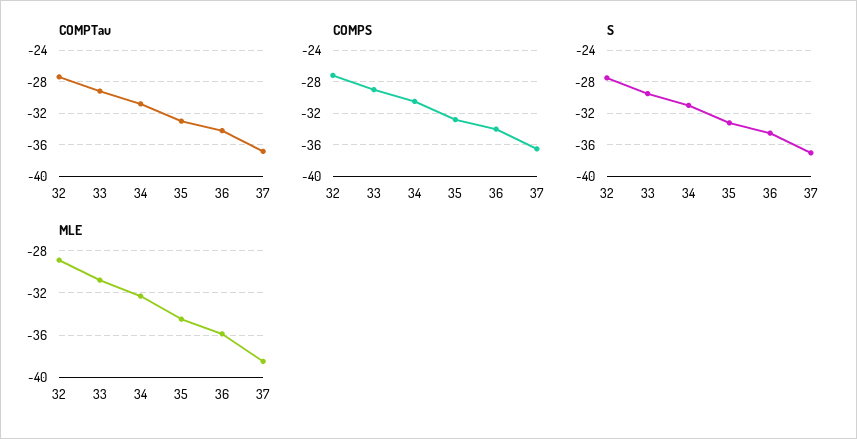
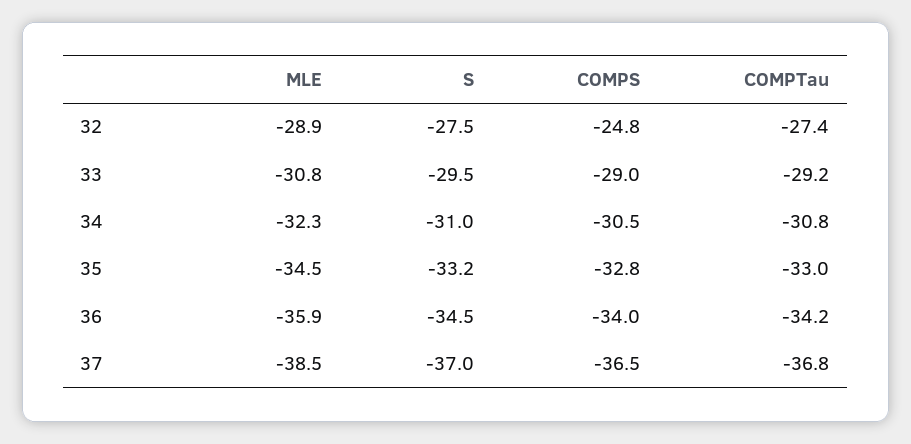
COMPS, 32: -27 -> -24.8

